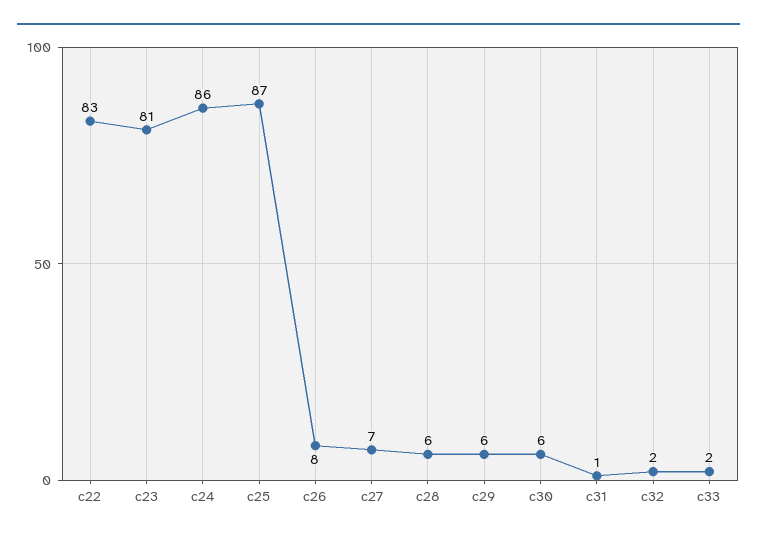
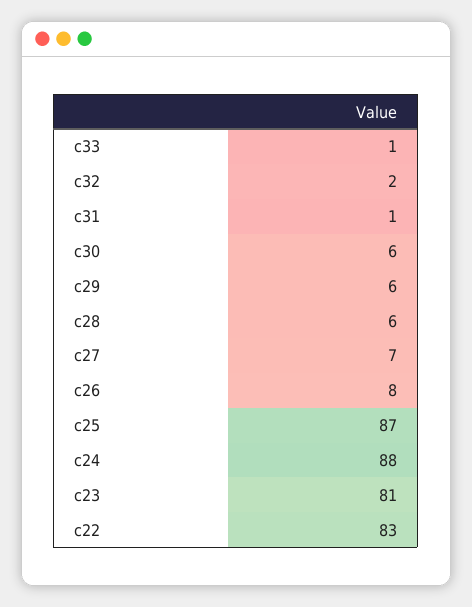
c24: 86 -> 88
c33: 2 -> 1

